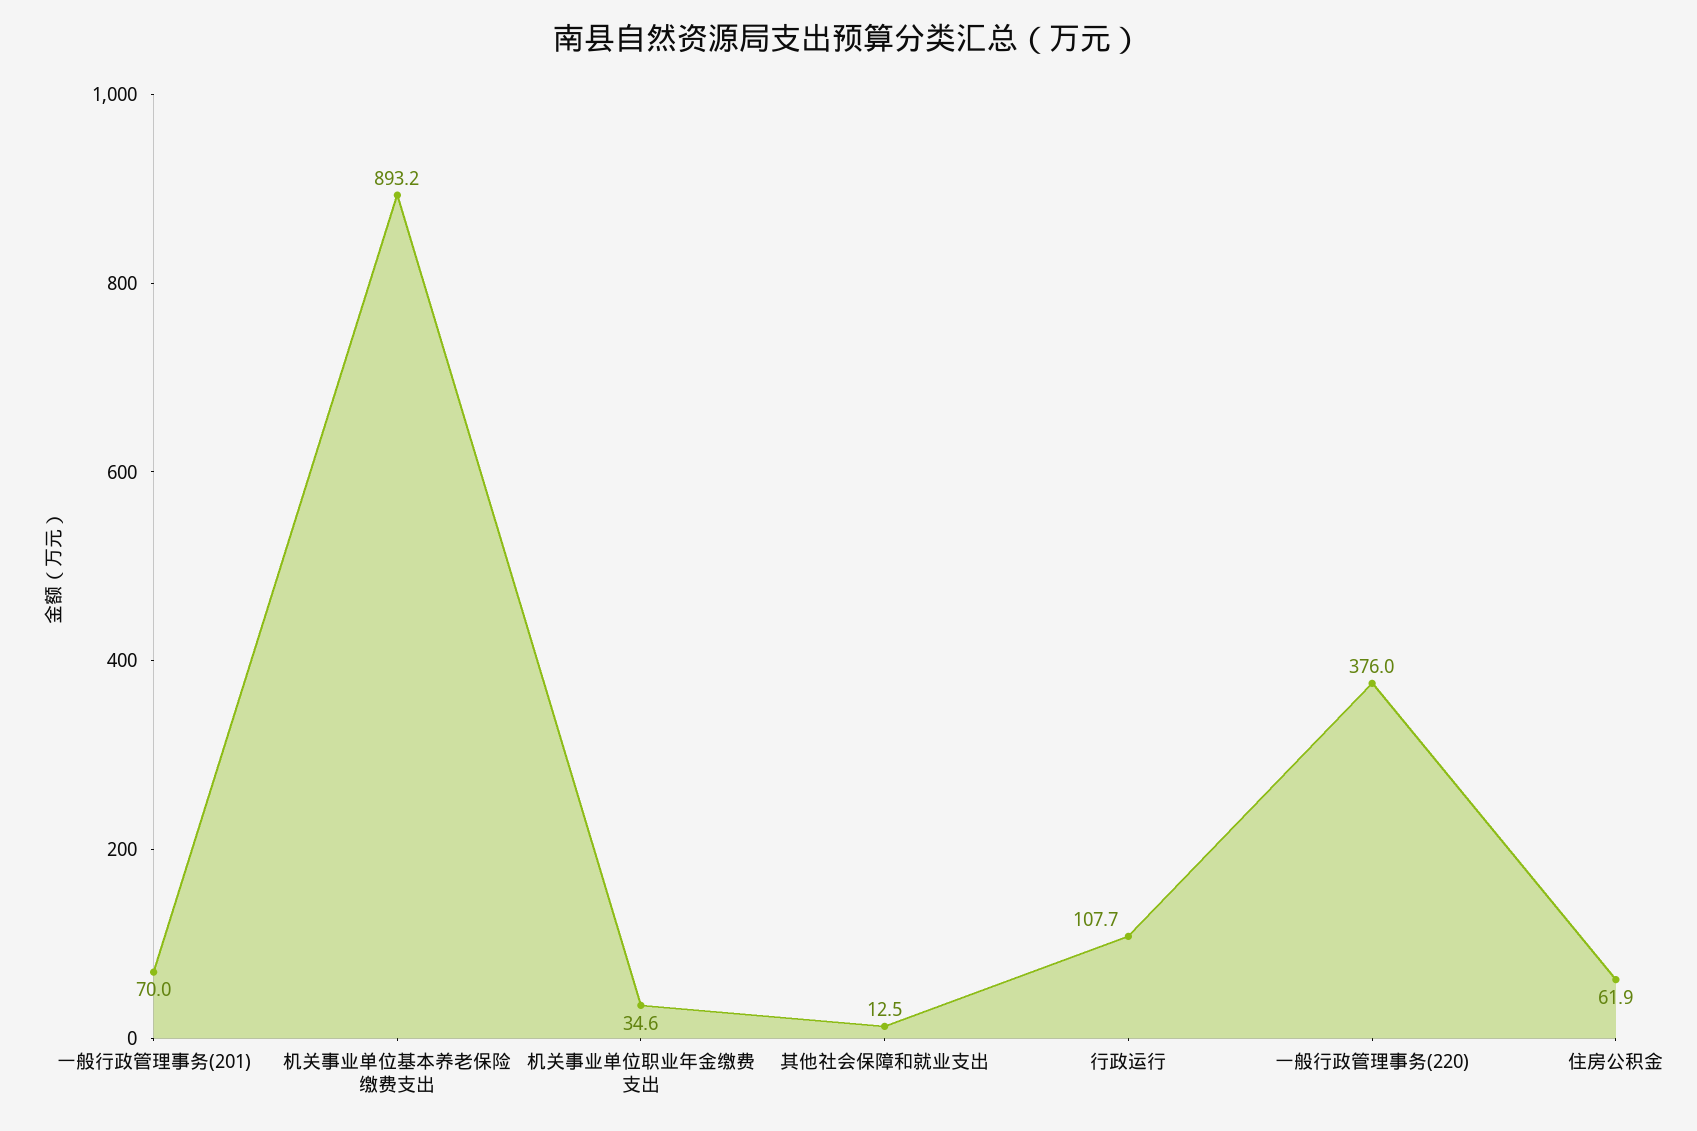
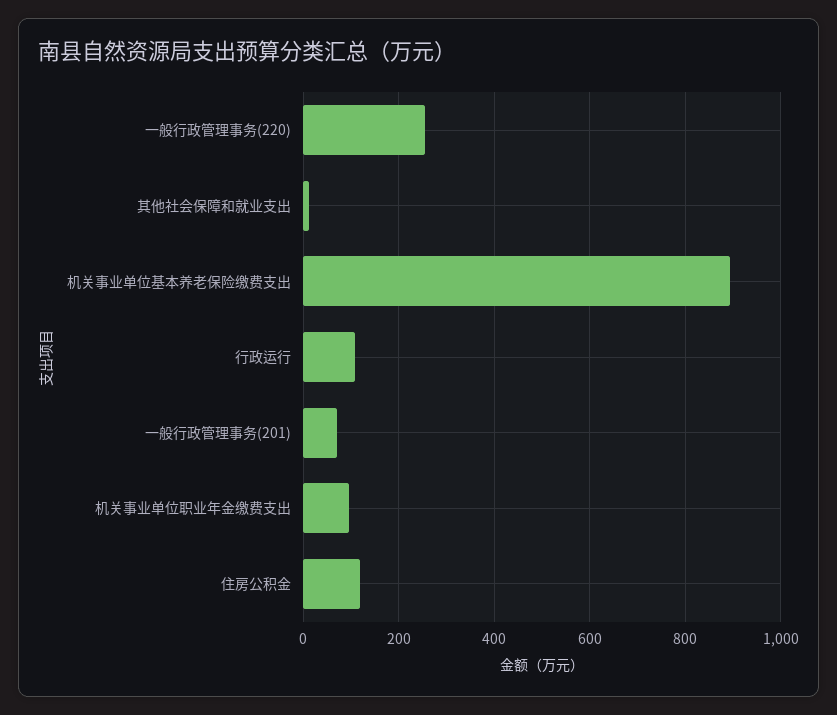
机关事业单位职业年金缴费支出: 34.6 -> 100
一般行政管理事务(220): 376 -> 260
住房公积金: 61.9 -> 120

